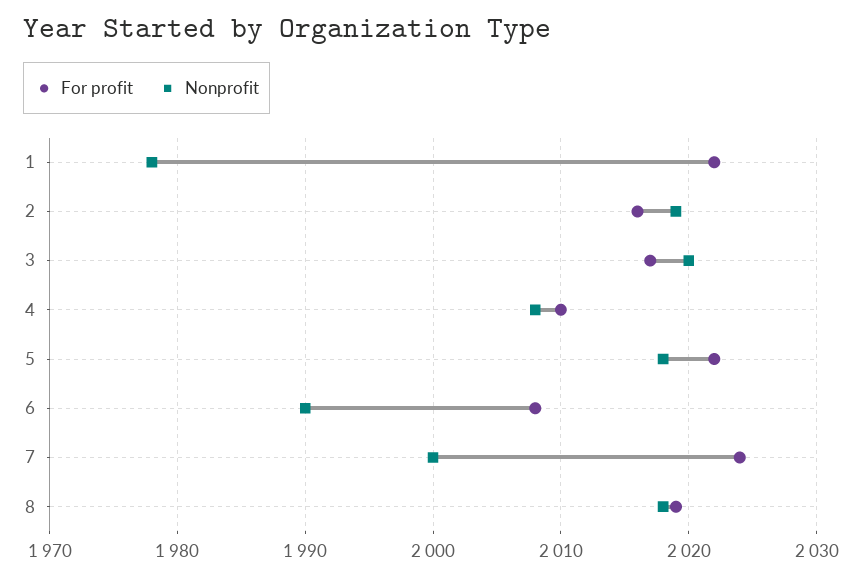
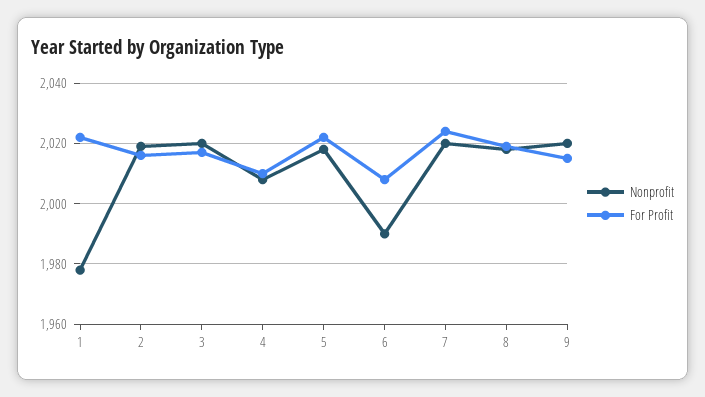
Nonprofit, 7: 2000 -> 2020
Nonprofit, 9: none -> 2020
For profit, 9: none -> 2015

